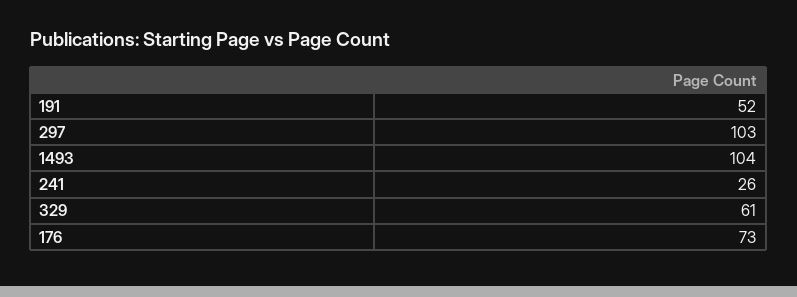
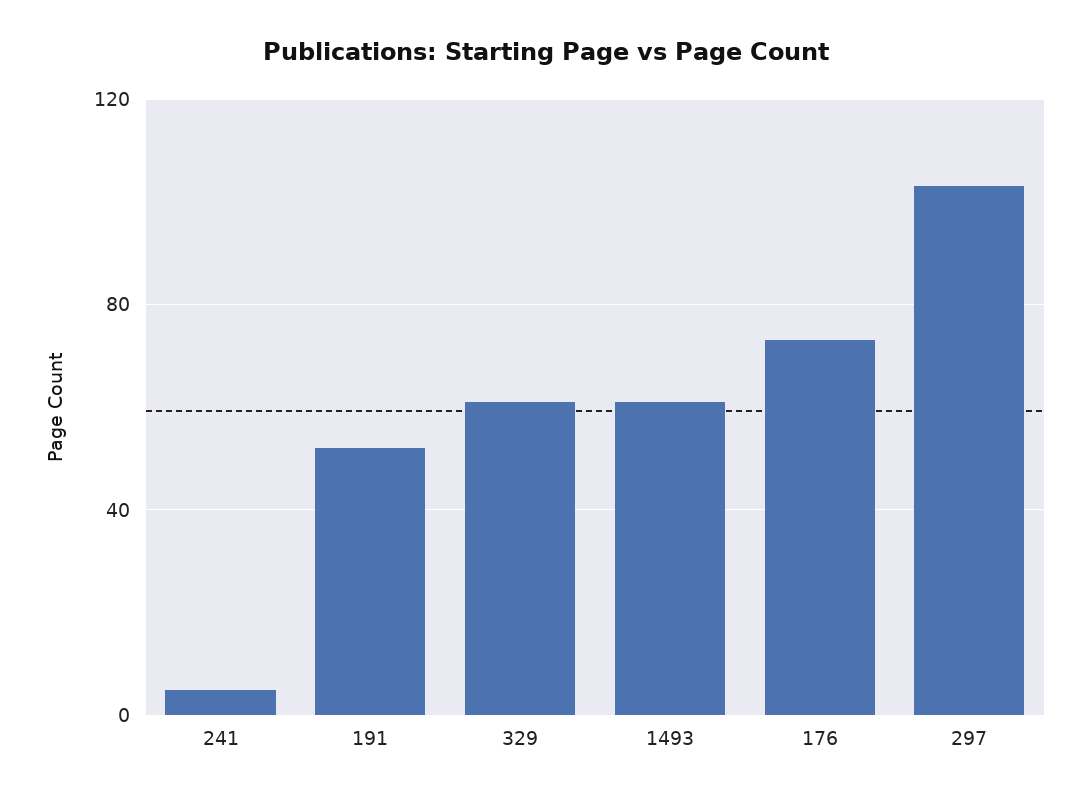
1493: 104 -> 60
241: 26 -> 5

